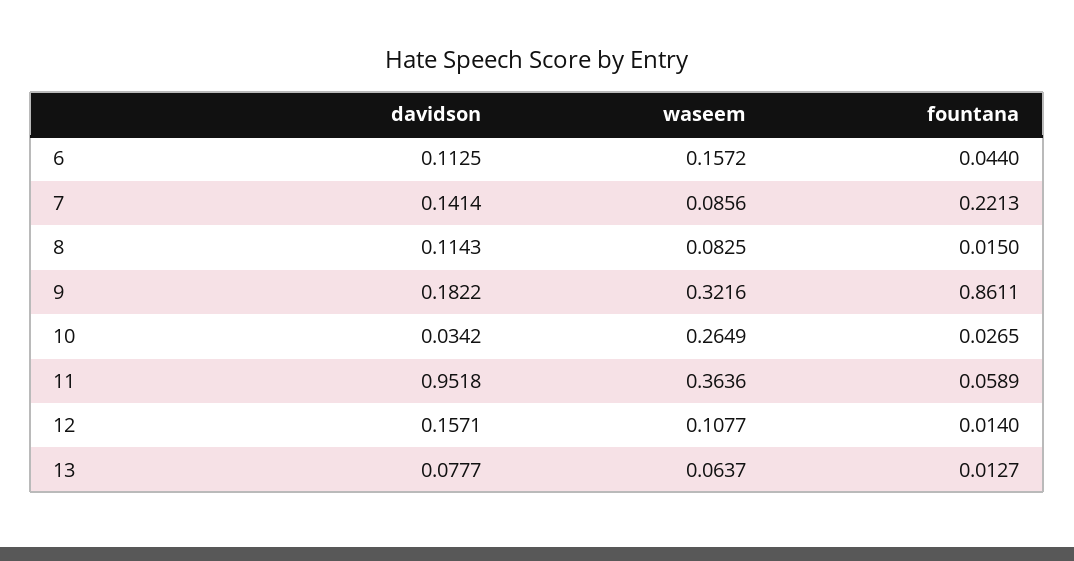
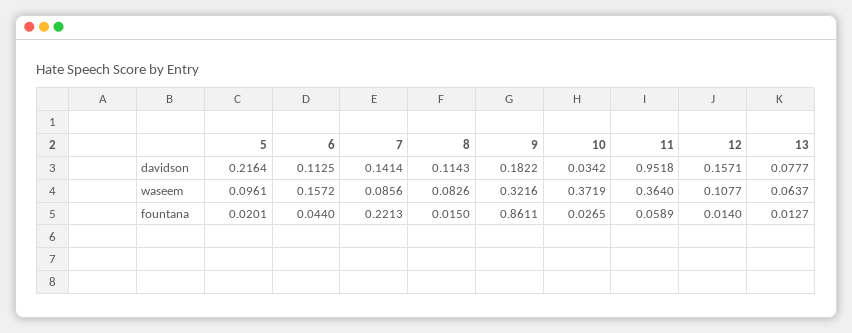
waseem, 8: 0.0825 -> 0.0826
waseem, 10: 0.2649 -> 0.3719
waseem, 11: 0.3636 -> 0.364
davidson, 5: none -> 0.2164
waseem, 5: none -> 0.0961
fountana, 5: none -> 0.0201

